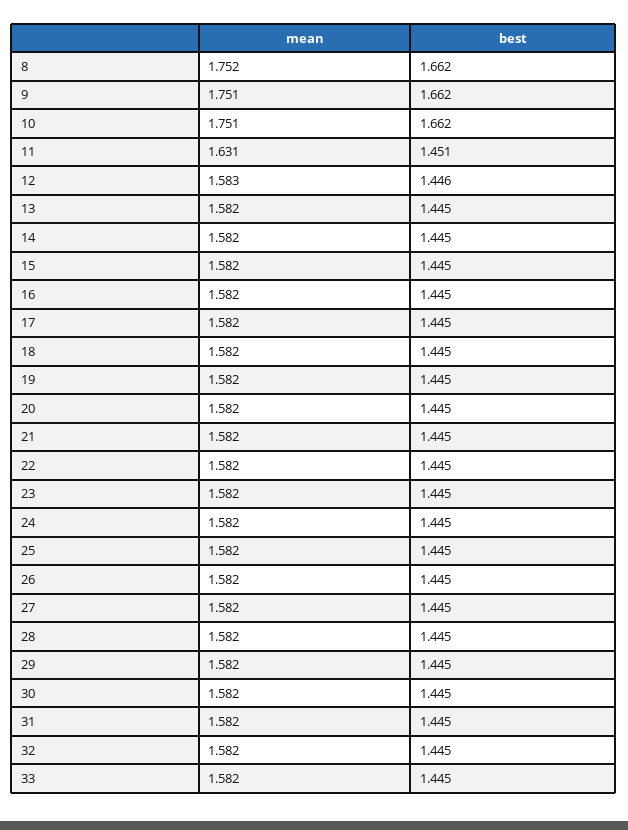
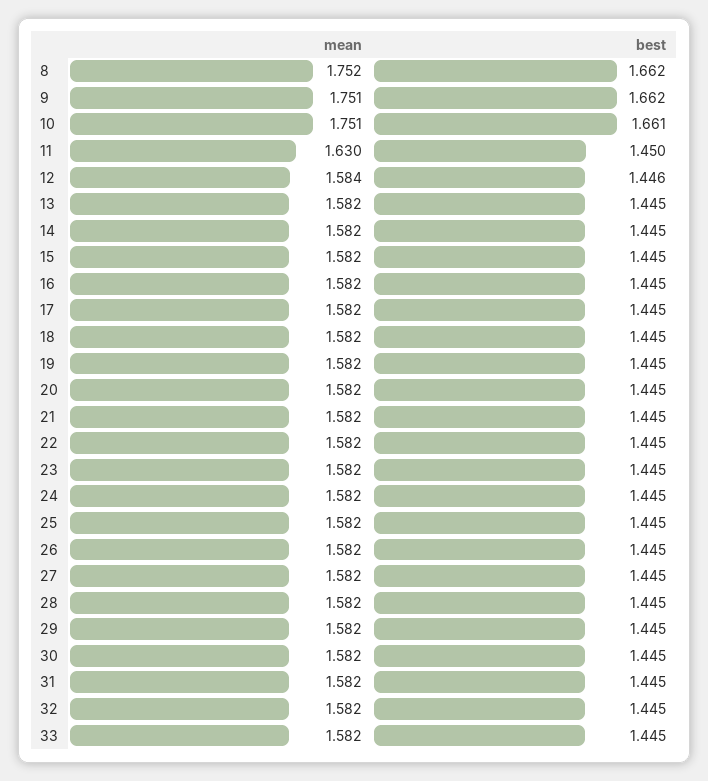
best, 10: 1.662 -> 1.661
mean, 11: 1.631 -> 1.63
best, 11: 1.451 -> 1.45
mean, 12: 1.583 -> 1.584

